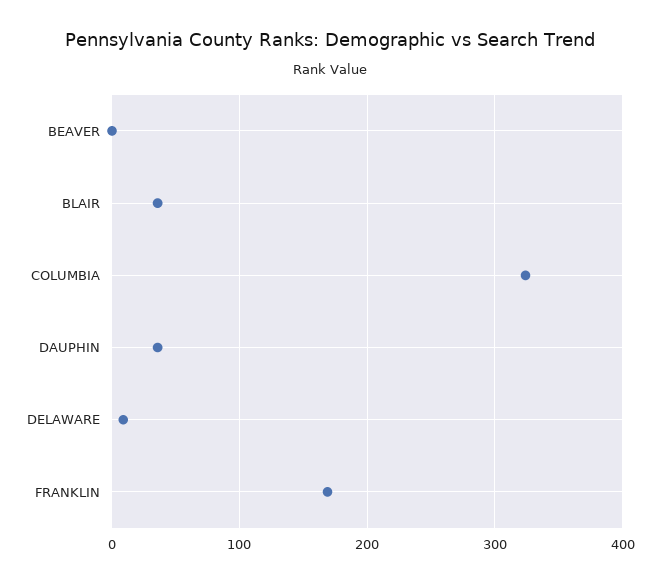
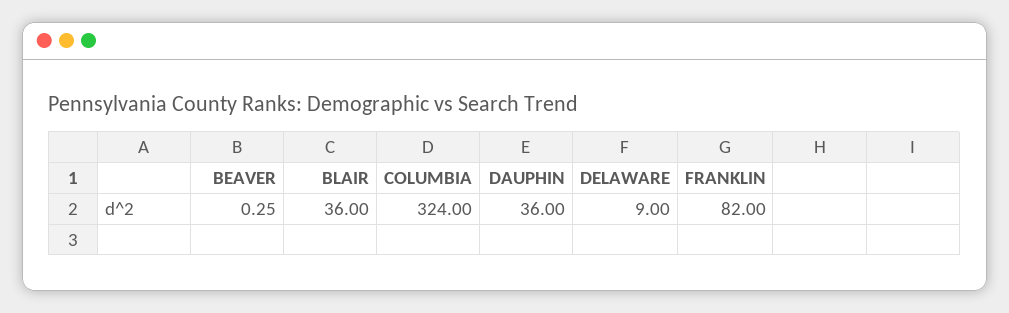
FRANKLIN: 170 -> 82

